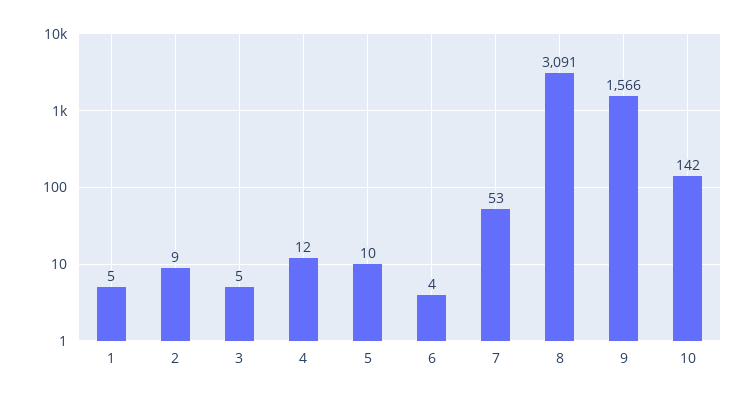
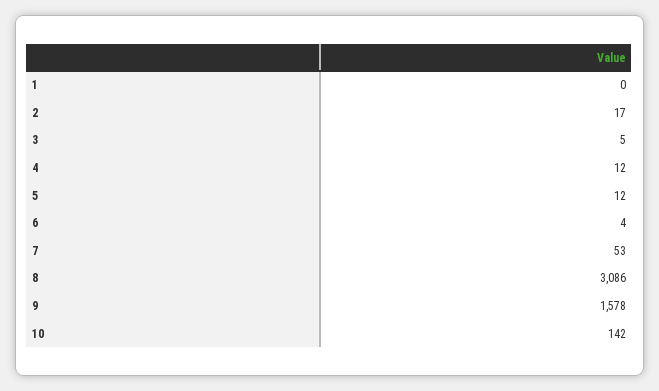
1: 5 -> 0
2: 9 -> 17
5: 10 -> 12
8: 3091 -> 3086
9: 1566 -> 1578

